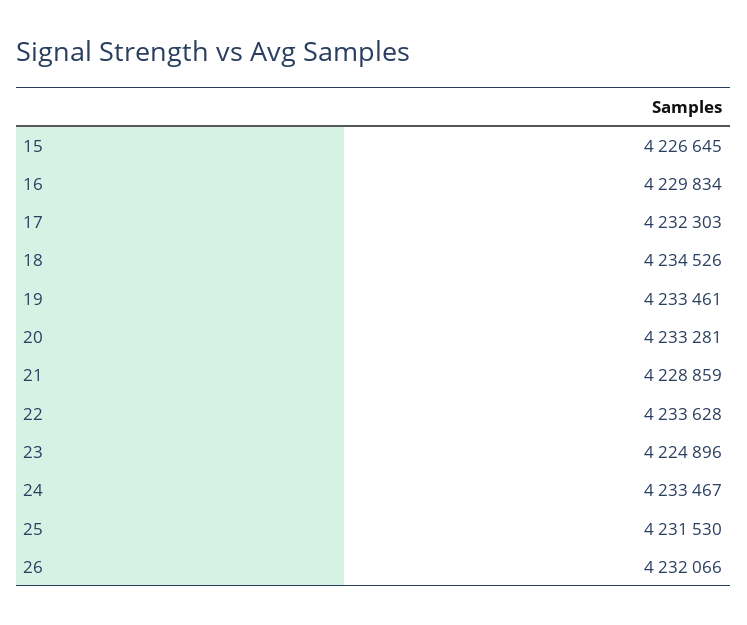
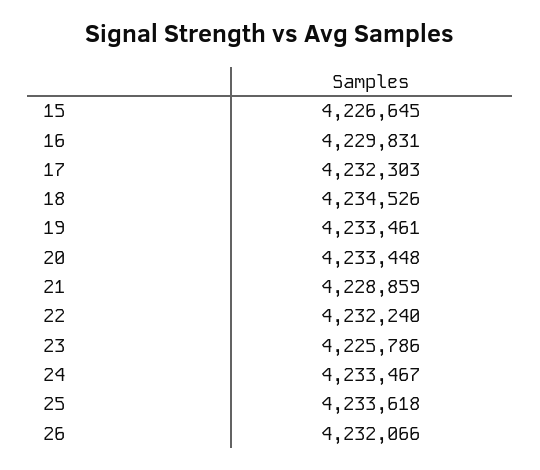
16: 4229834 -> 4229831
20: 4233281 -> 4233448
22: 4233628 -> 4232240
23: 4224896 -> 4225786
25: 4231530 -> 4233618

